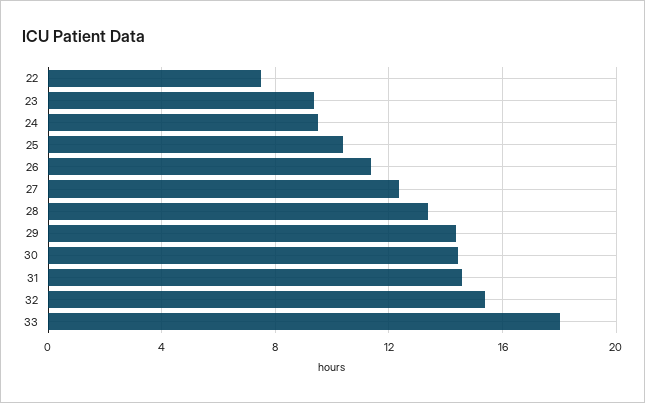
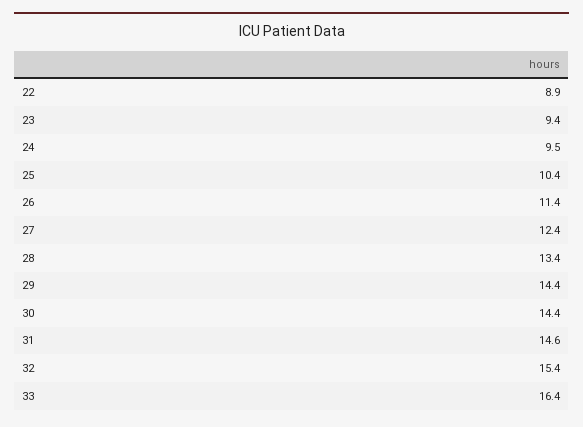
22: 7.5 -> 8.9
33: 18 -> 16.4

